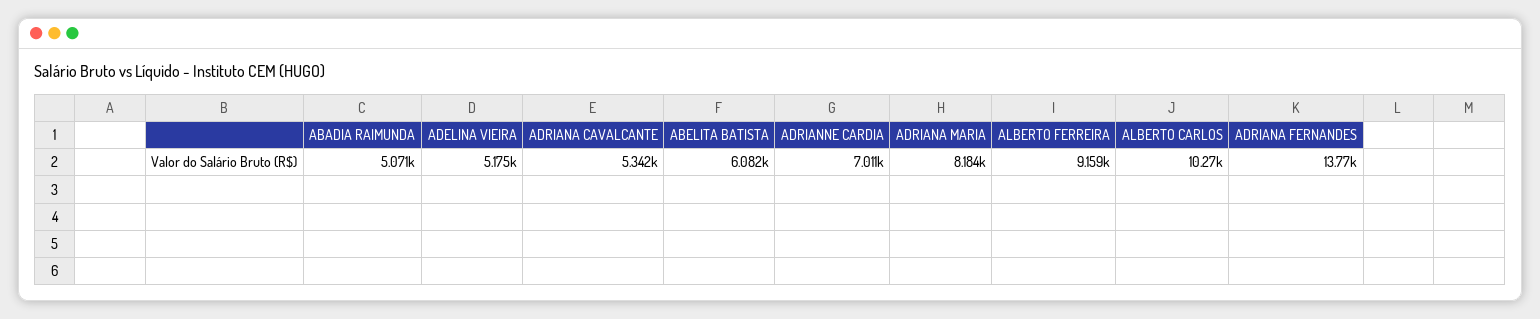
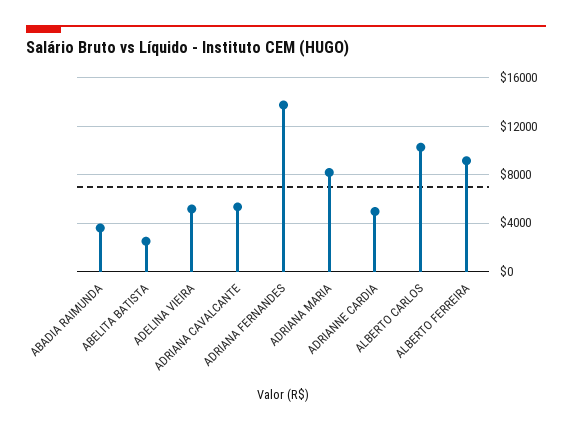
ABADIA RAIMUNDA: 5071 -> 3500
ABELITA BATISTA: 6082 -> 2500
ADRIANNE CARDIA: 7011 -> 5000

